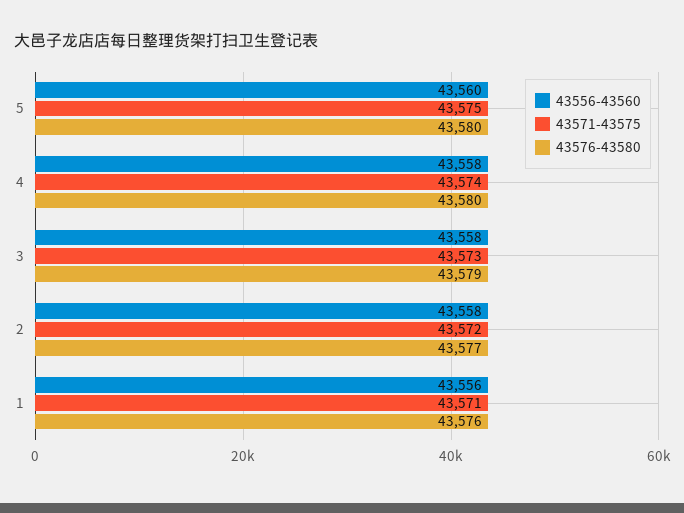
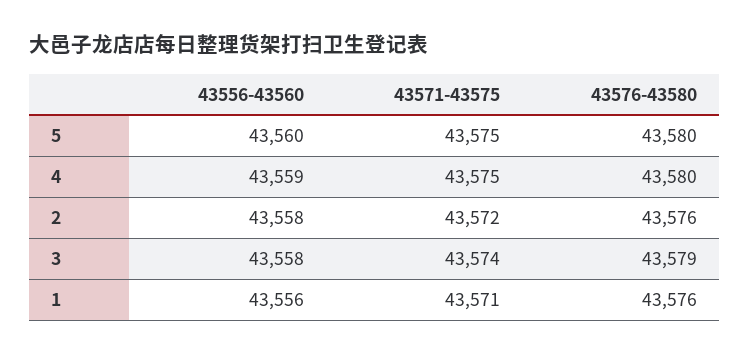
43556-43560, 4: 43558 -> 43559
43571-43575, 4: 43574 -> 43575
43571-43575, 3: 43573 -> 43574
43576-43580, 2: 43577 -> 43576

